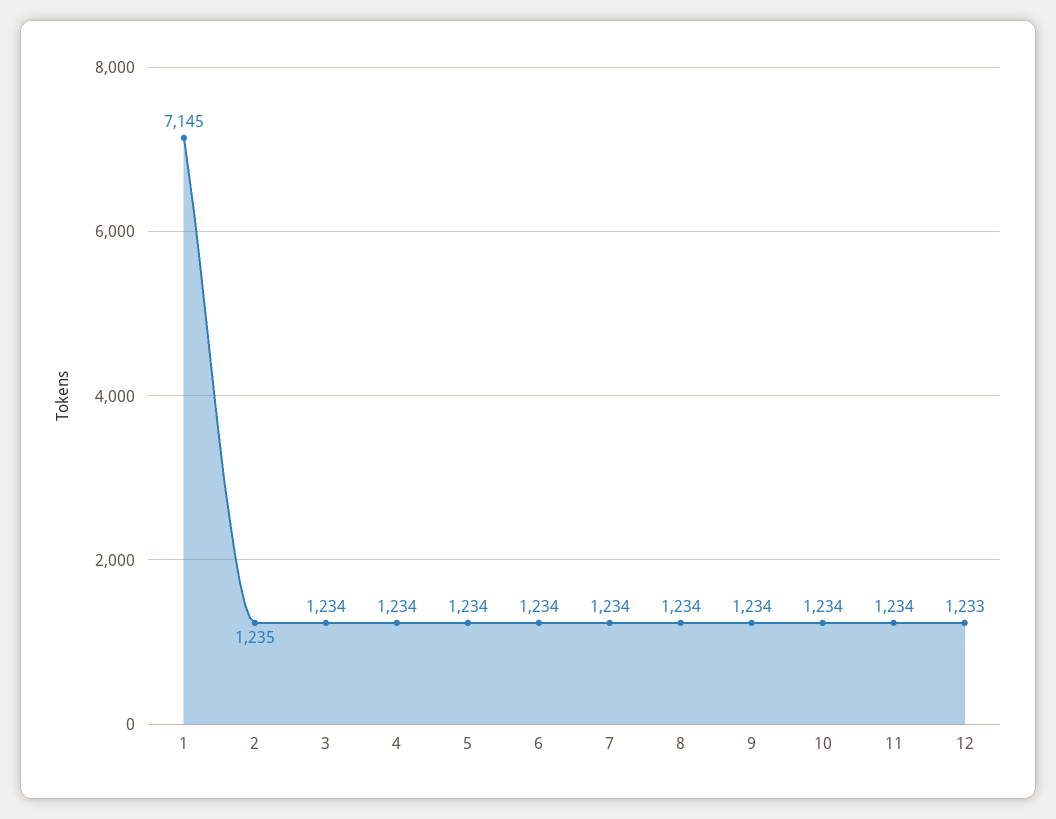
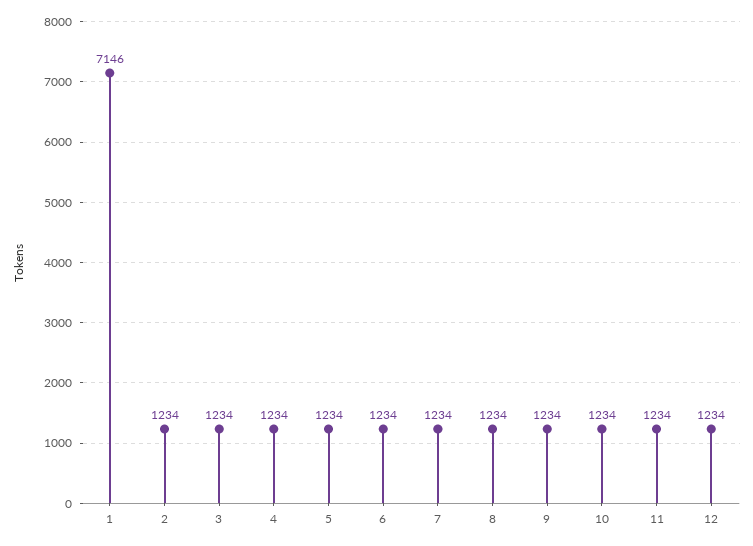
1: 7145 -> 7146
2: 1235 -> 1234
12: 1233 -> 1234

